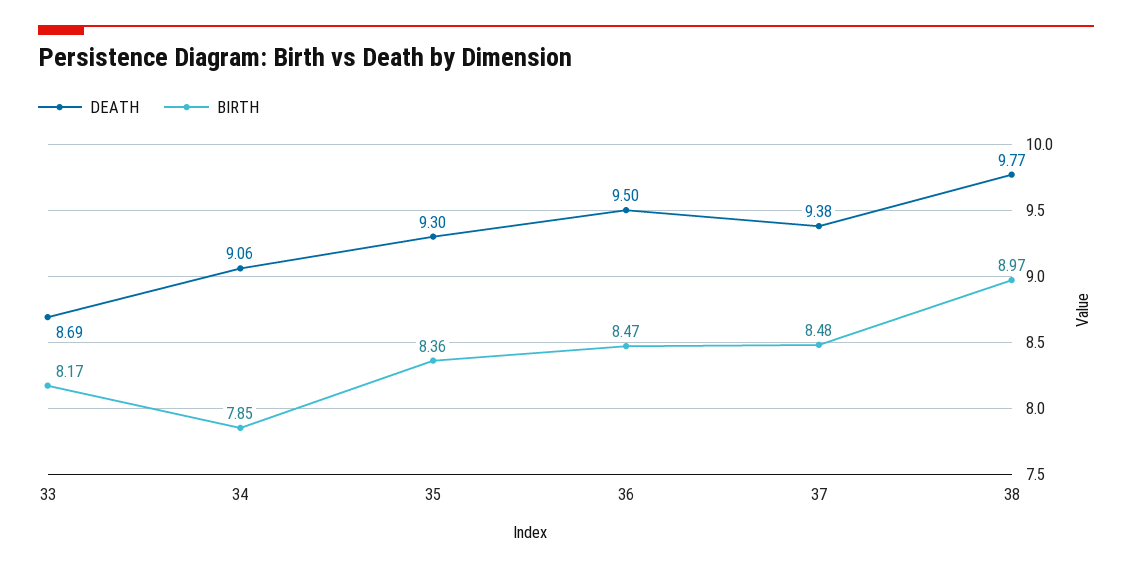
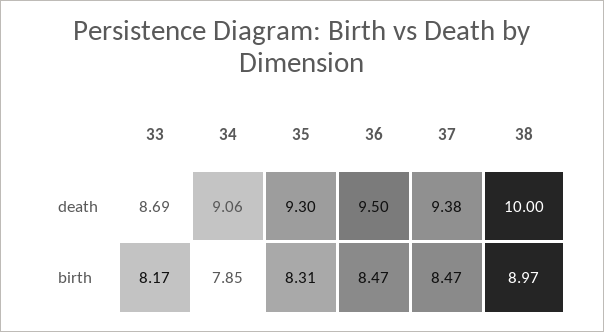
BIRTH, 35: 8.36 -> 8.31
BIRTH, 37: 8.48 -> 8.47
DEATH, 38: 9.77 -> 10

